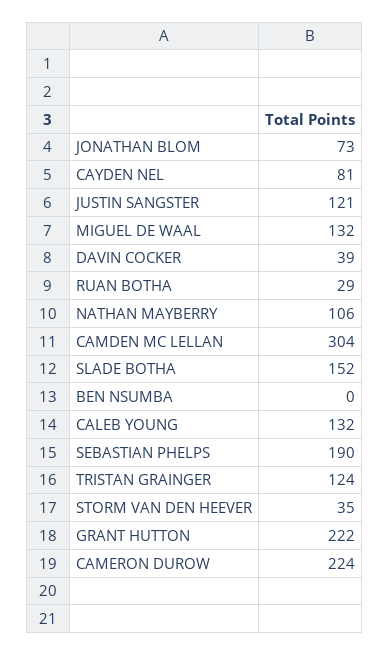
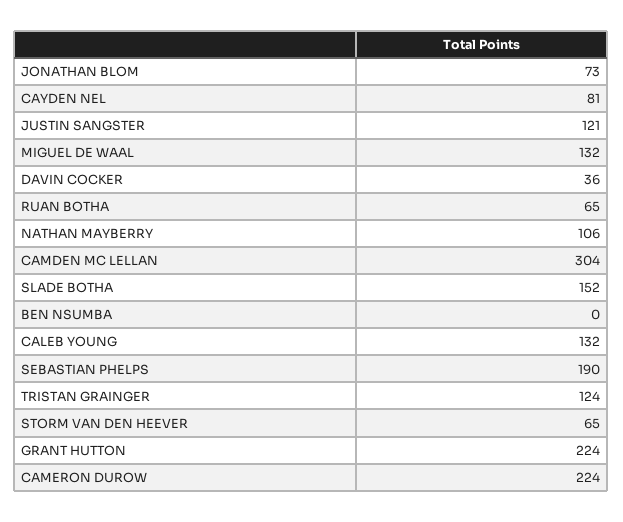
DAVIN COCKER: 39 -> 36
RUAN BOTHA: 29 -> 65
STORM VAN DEN HEEVER: 35 -> 65
GRANT HUTTON: 222 -> 224

